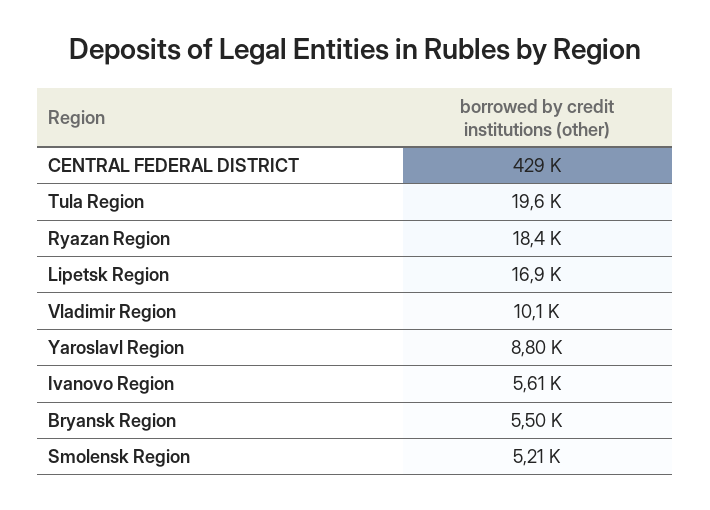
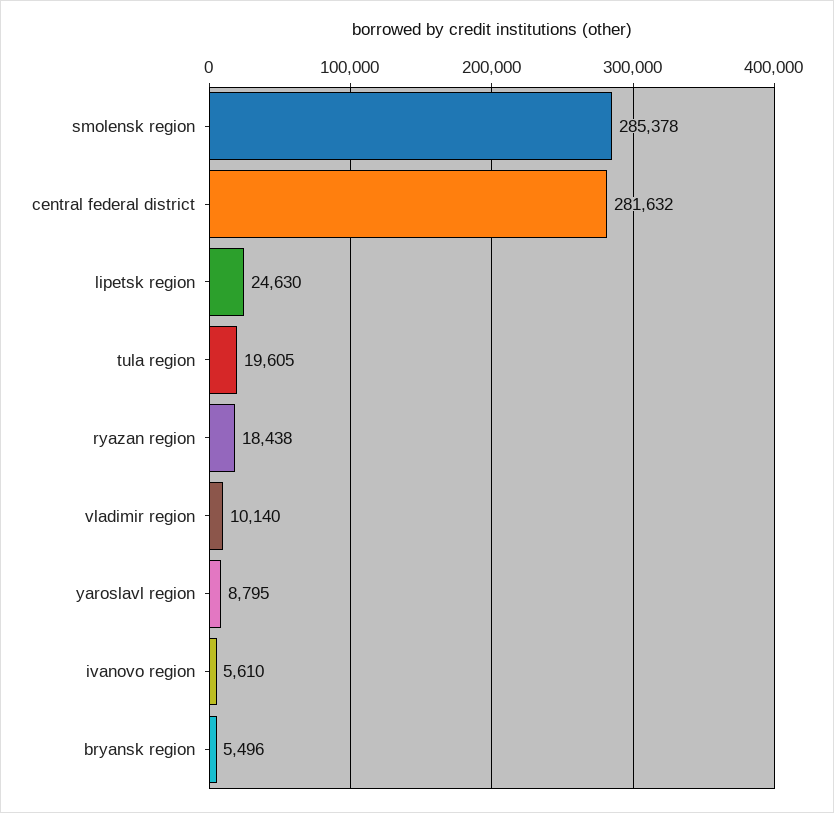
CENTRAL FEDERAL DISTRICT: 429000 -> 281632
Lipetsk Region: 16900 -> 24630
Smolensk Region: 5210 -> 285378

